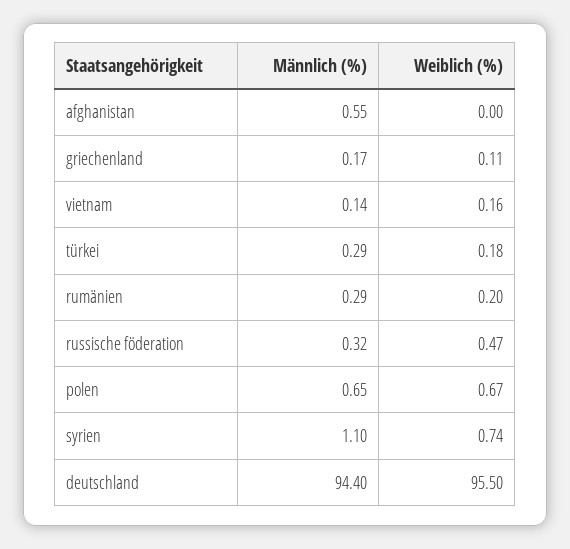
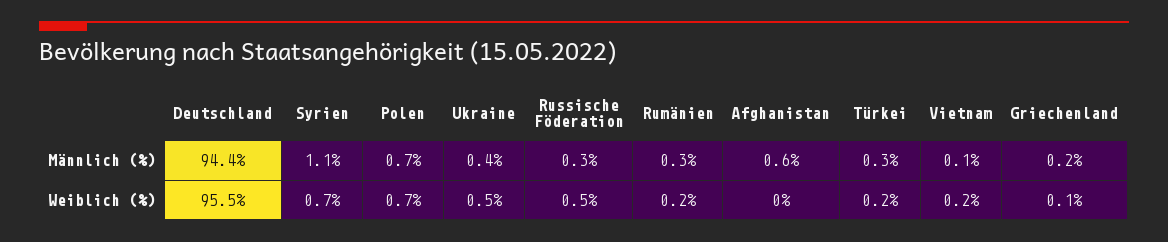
Männlich (%), Ukraine: none -> 0.4
Weiblich (%), Ukraine: none -> 0.5

